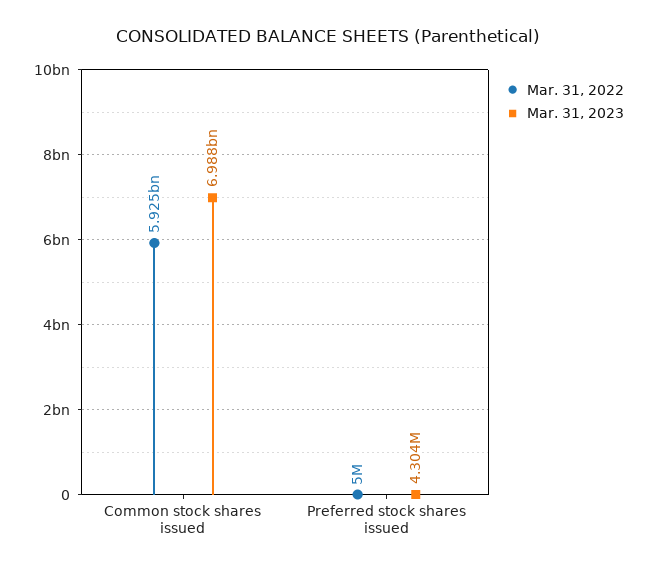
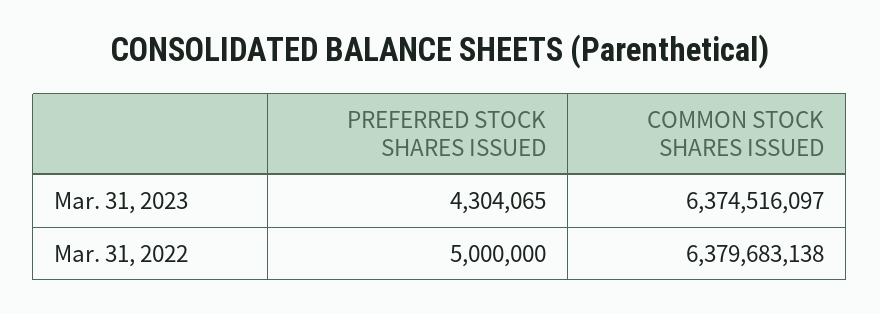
Mar. 31, 2022, Common stock shares issued: 5925000000 -> 6379683138
Mar. 31, 2023, Common stock shares issued: 6988000000 -> 6374516097

